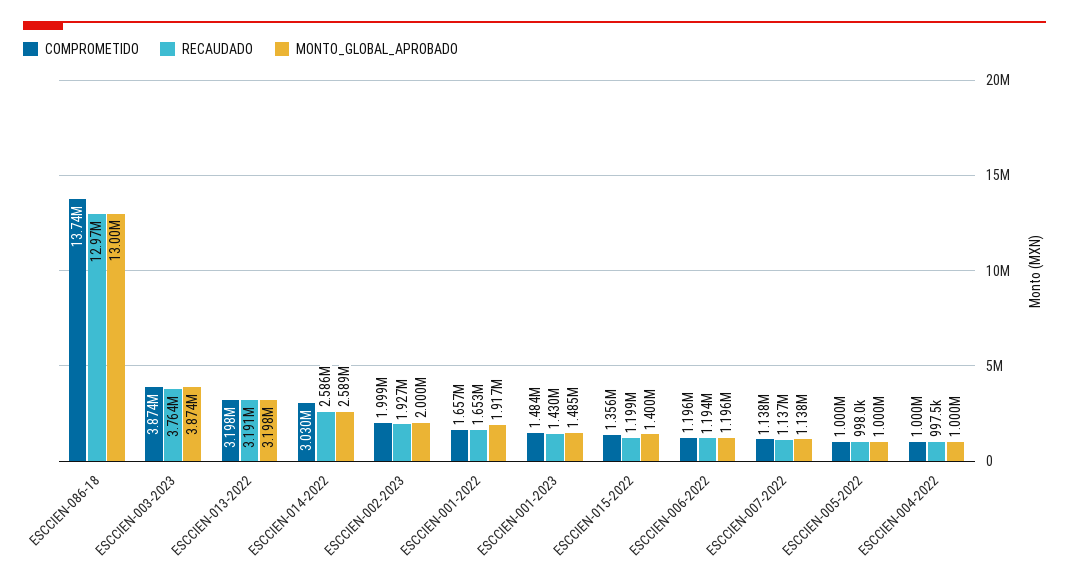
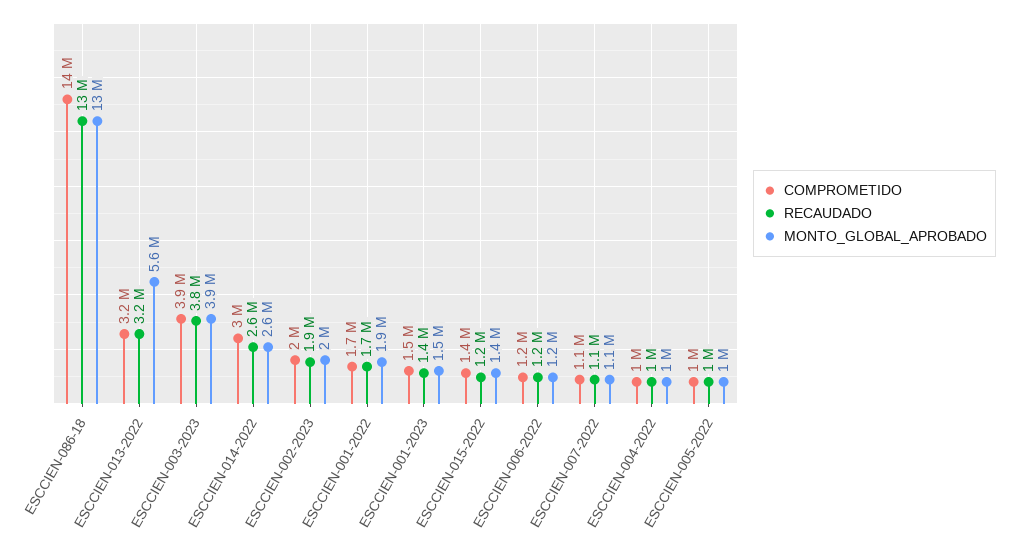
MONTO_GLOBAL_APROBADO, ESCCIEN-013-2022: 3198000 -> 5600000

